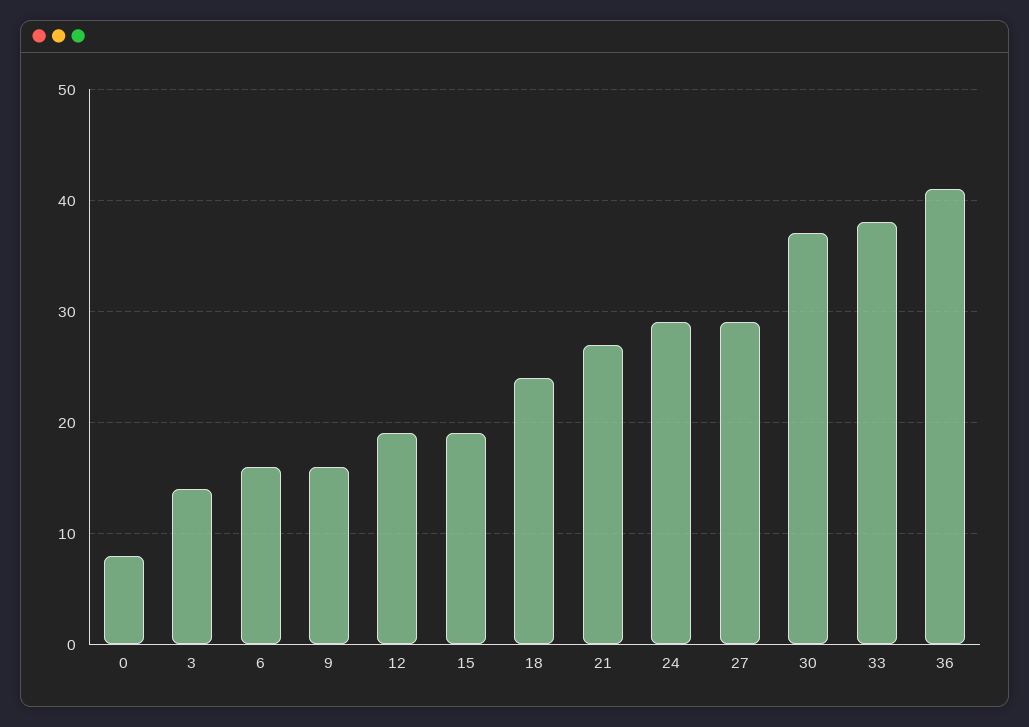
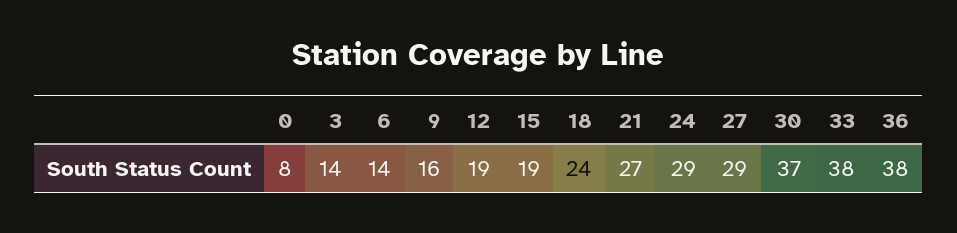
6: 16 -> 14
36: 41 -> 38

